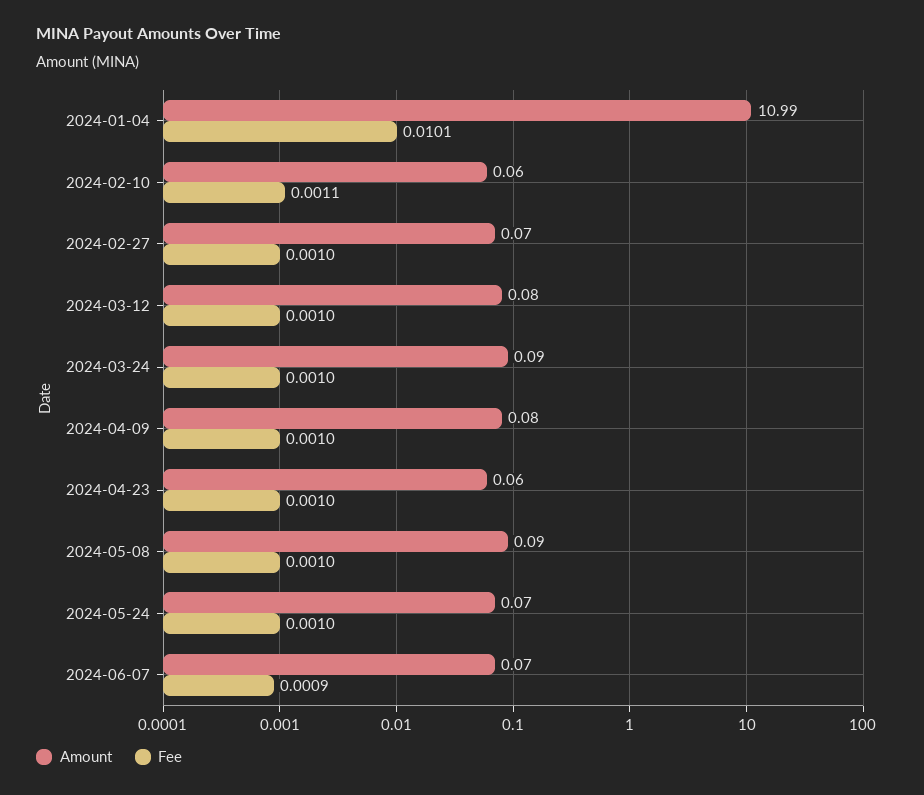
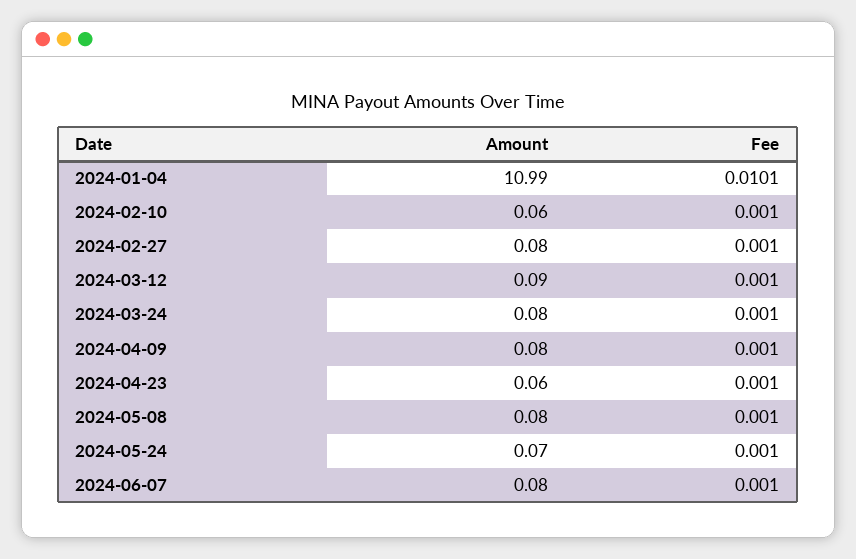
Fee, 2024-02-10: 0.0011 -> 0.001
Amount, 2024-02-27: 0.07 -> 0.08
Amount, 2024-03-12: 0.08 -> 0.09
Amount, 2024-03-24: 0.09 -> 0.08
Amount, 2024-05-08: 0.09 -> 0.08
Amount, 2024-06-07: 0.07 -> 0.08
Fee, 2024-06-07: 0.0009 -> 0.001

